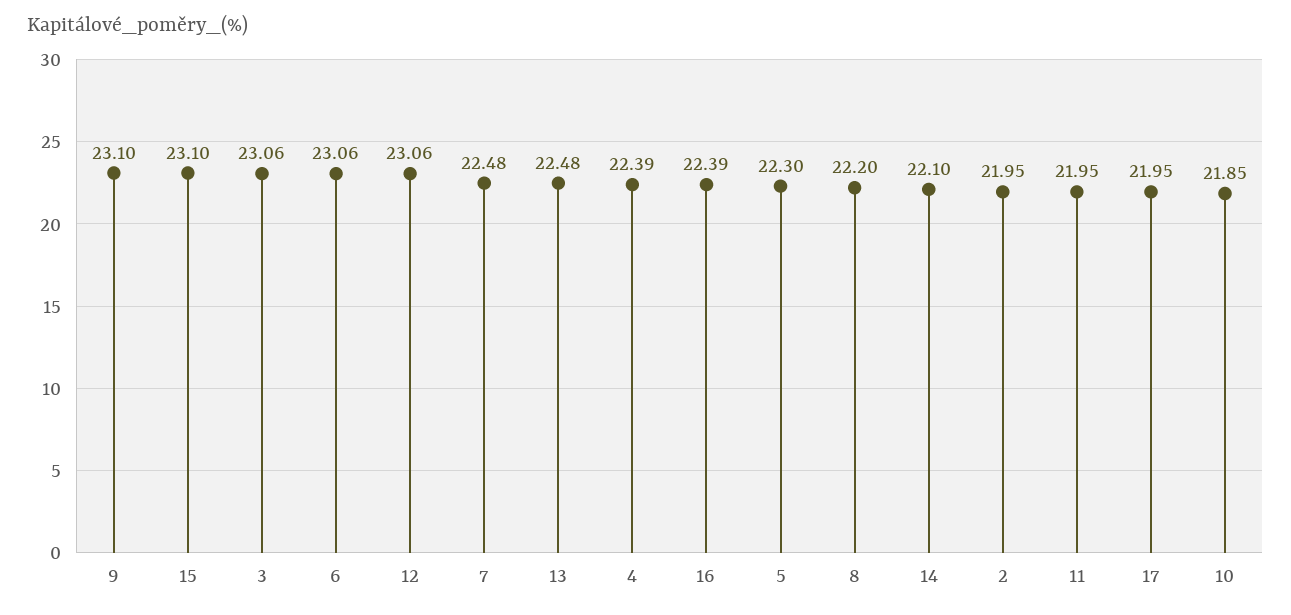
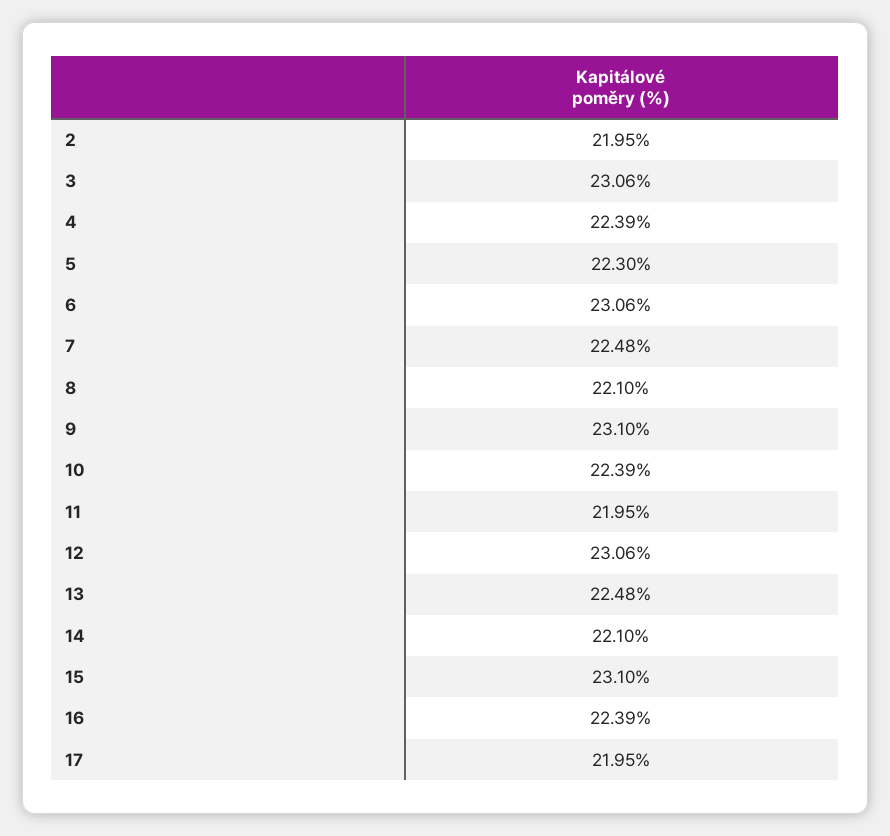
8: 22.2 -> 22.1
10: 21.85 -> 22.39

